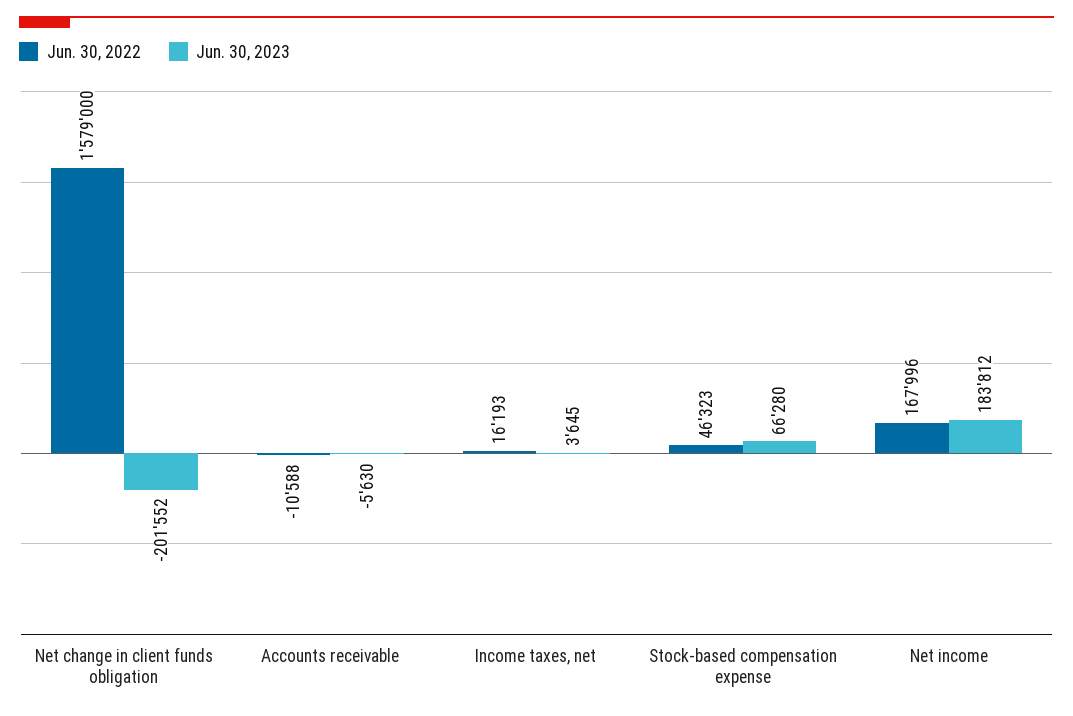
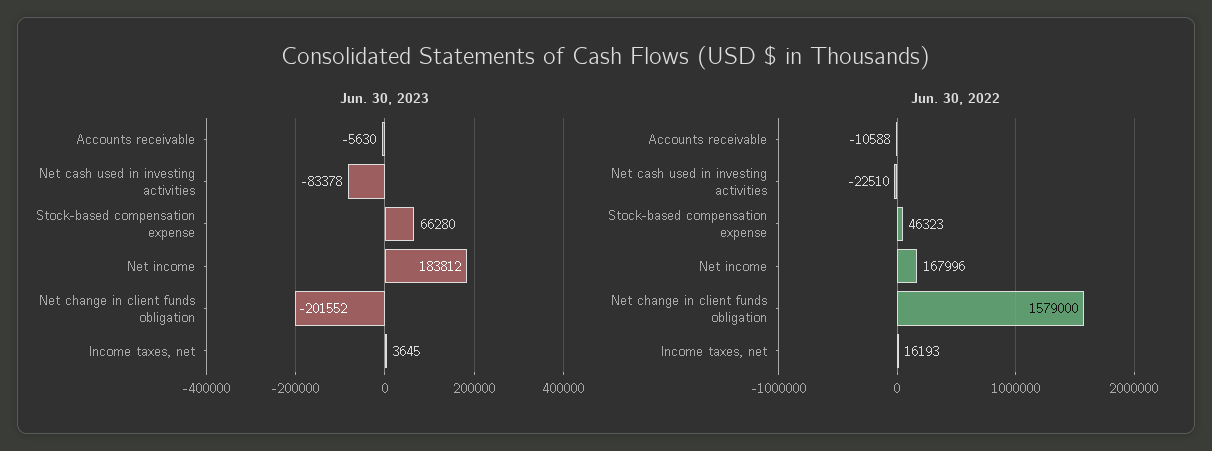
Jun. 30, 2023, Net cash used in investing activities: none -> -83378
Jun. 30, 2022, Net cash used in investing activities: none -> -22510

